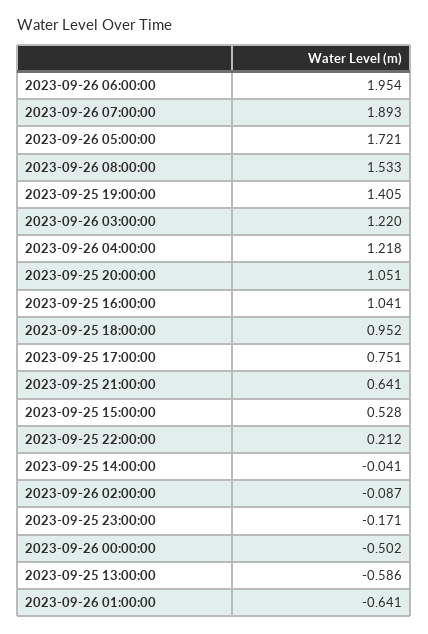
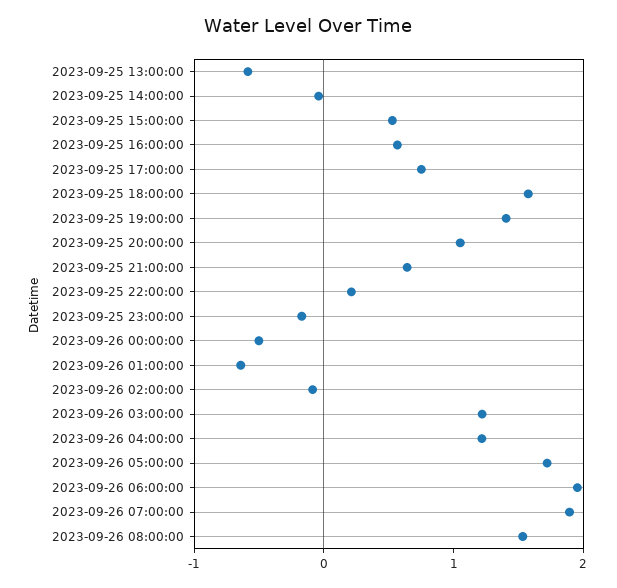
2023-09-25 16:00:00: 1.041 -> 0.6
2023-09-25 18:00:00: 0.952 -> 1.6

